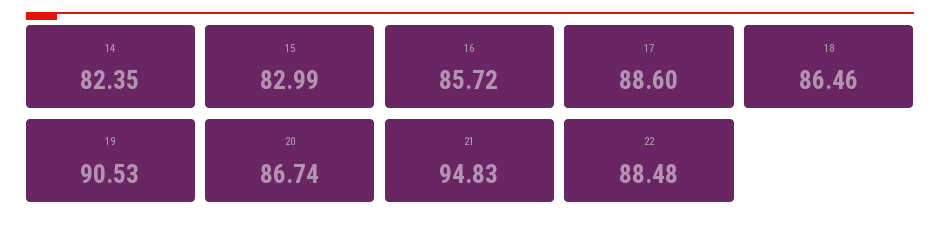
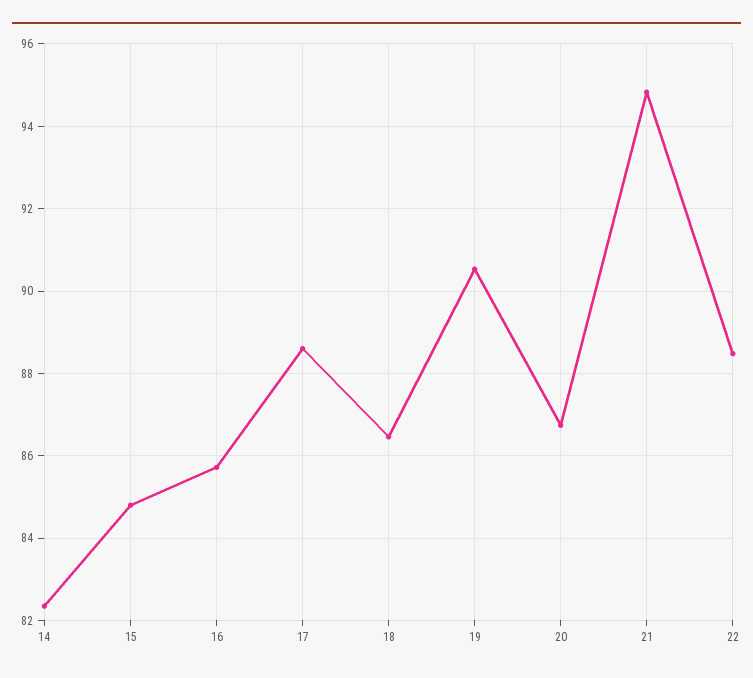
15: 82.99 -> 84.8

